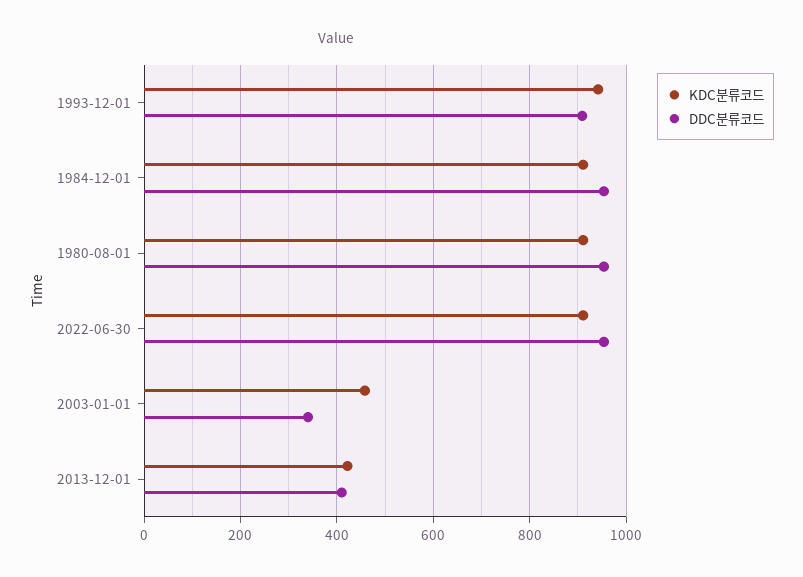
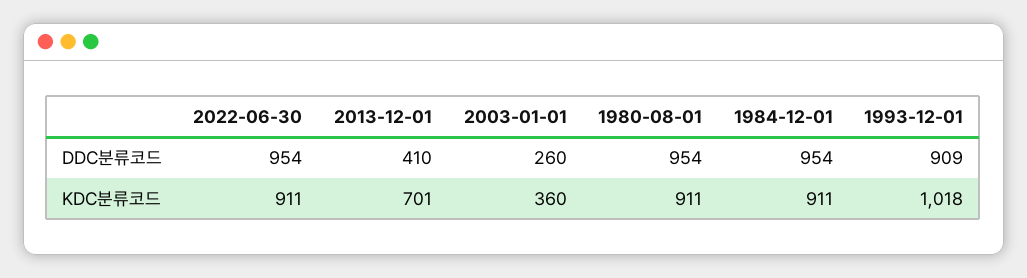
KDC분류코드, 1993-12-01: 940 -> 1018
KDC분류코드, 2003-01-01: 460 -> 360
DDC분류코드, 2003-01-01: 340 -> 260
KDC분류코드, 2013-12-01: 420 -> 701

